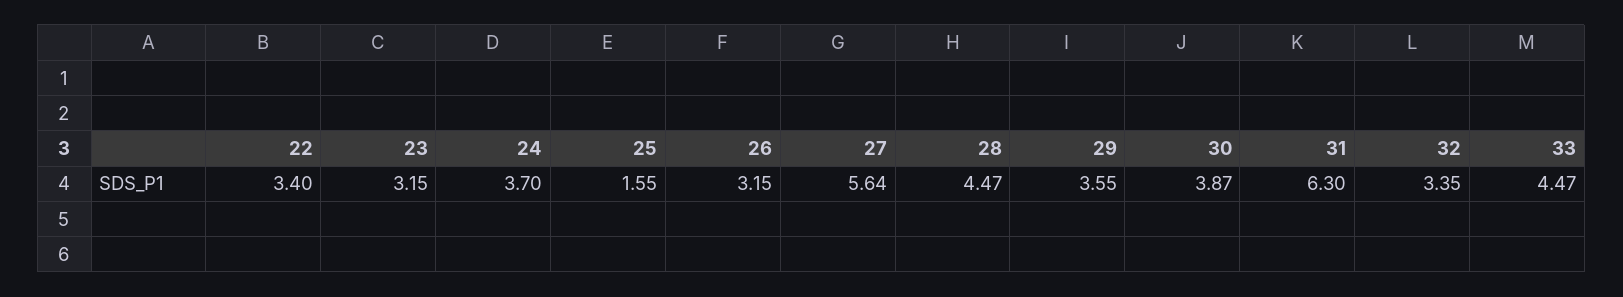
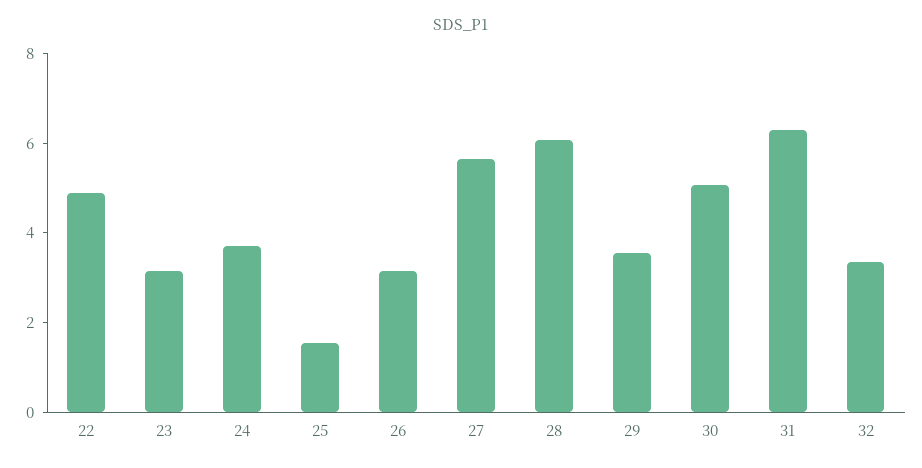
22: 3.4 -> 5
28: 4.47 -> 6
30: 3.87 -> 5
33: 4.47 -> none

